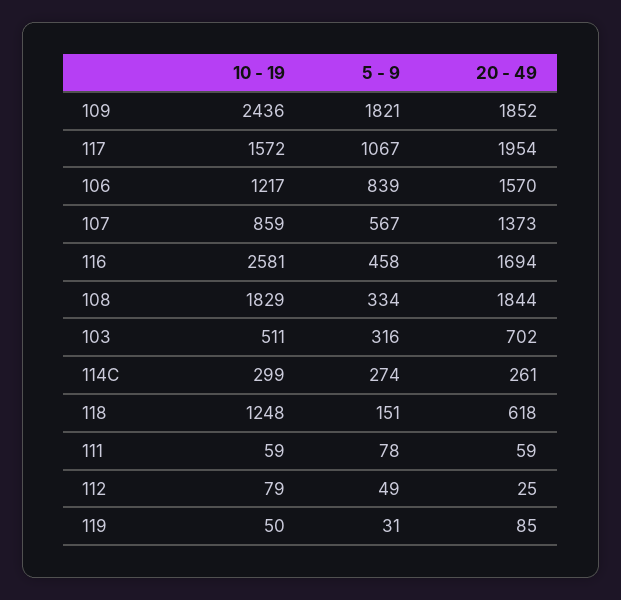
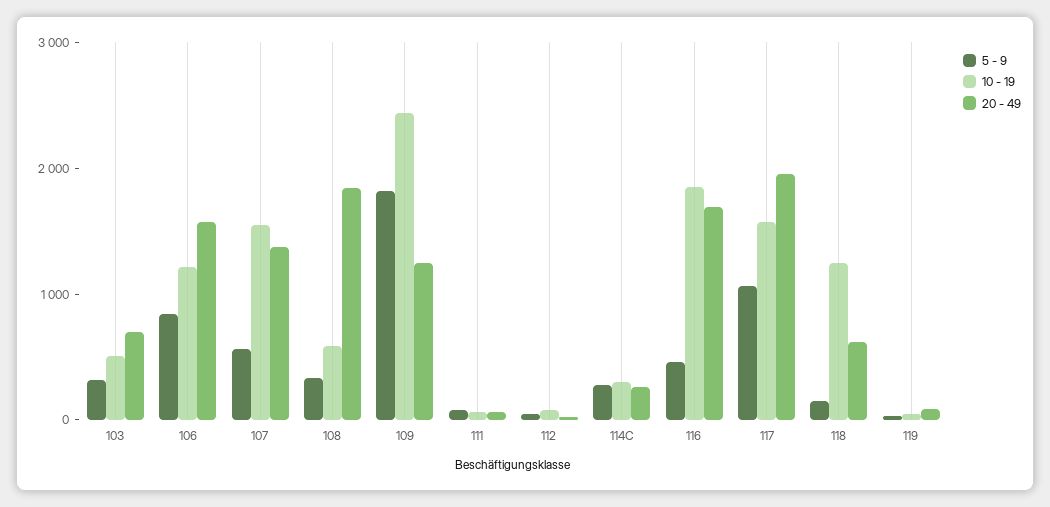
20 - 49, 109: 1852 -> 1200
10 - 19, 107: 859 -> 1600
10 - 19, 116: 2581 -> 1800
10 - 19, 108: 1829 -> 600

